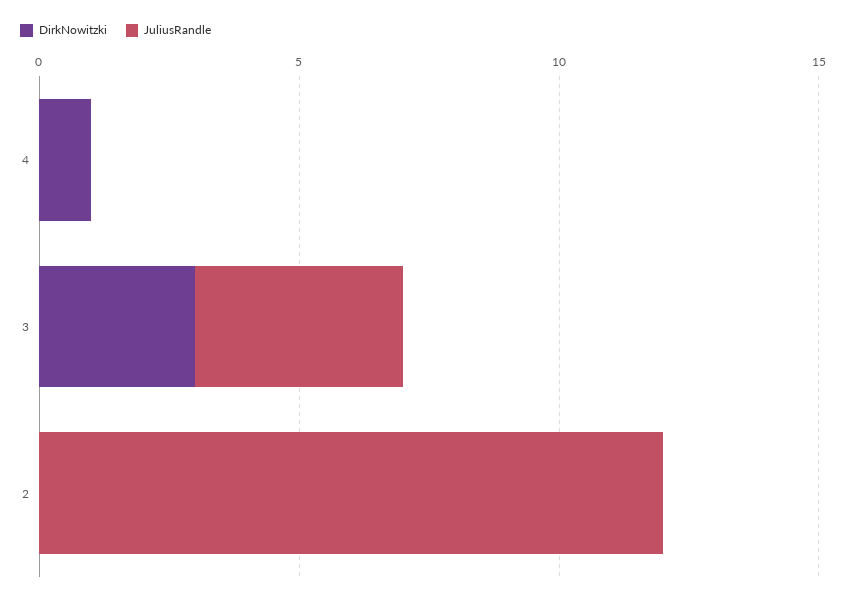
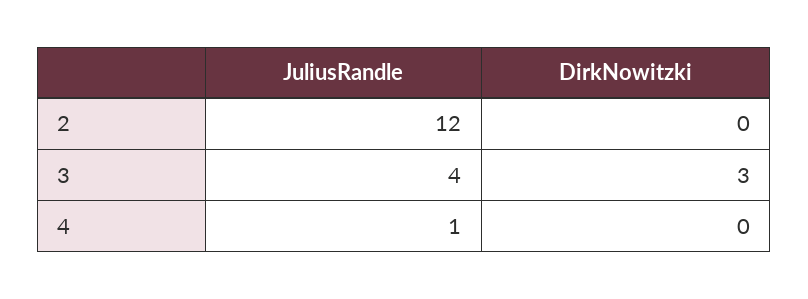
DirkNowitzki, 4: 1 -> 0
JuliusRandle, 4: 0 -> 1

